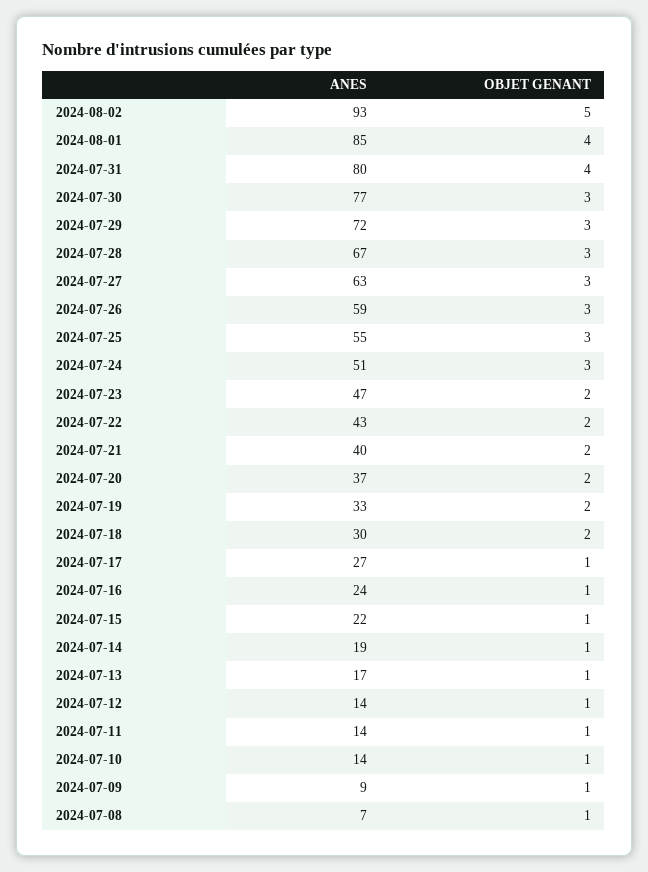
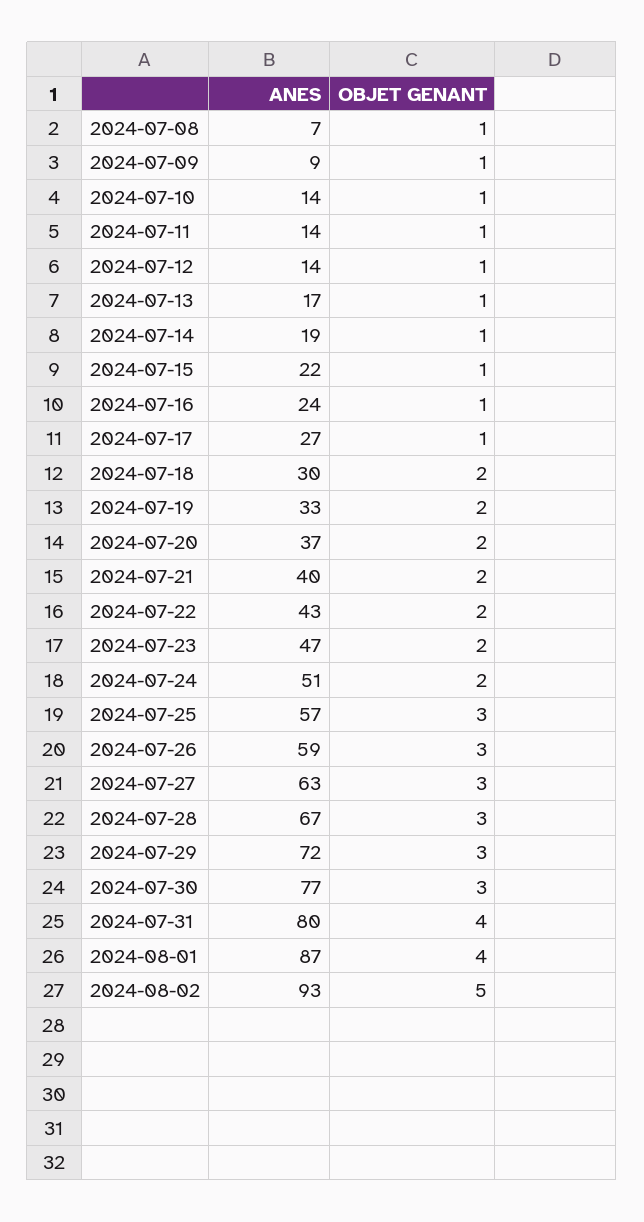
ANES, 2024-08-01: 85 -> 87
ANES, 2024-07-25: 55 -> 57
OBJET GENANT, 2024-07-24: 3 -> 2

